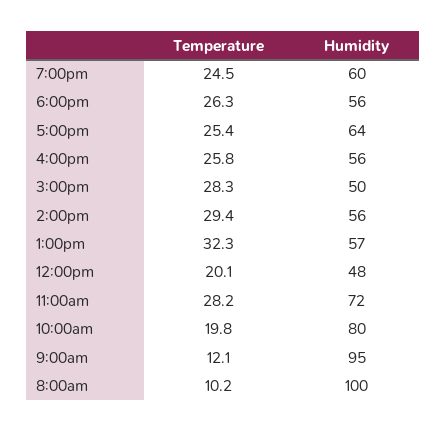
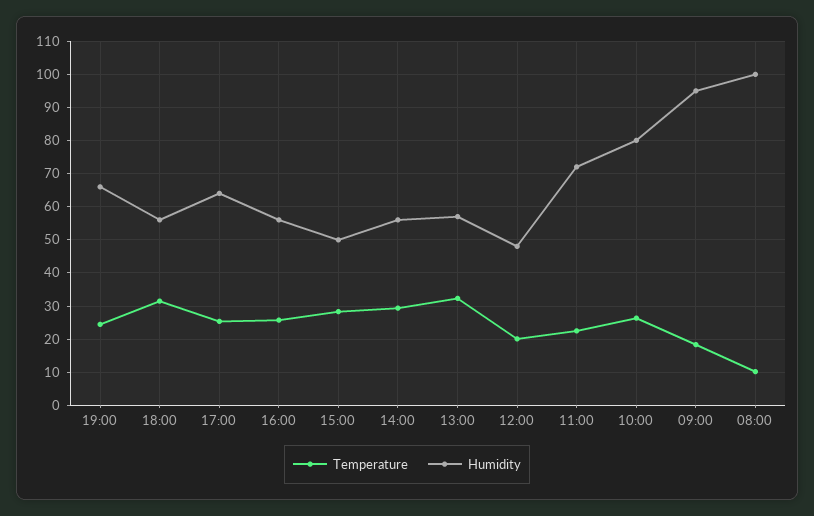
Humidity, 7:00pm: 60 -> 66
Temperature, 6:00pm: 26.3 -> 32
Temperature, 11:00am: 28.2 -> 22
Temperature, 10:00am: 19.8 -> 26
Temperature, 9:00am: 12.1 -> 18

